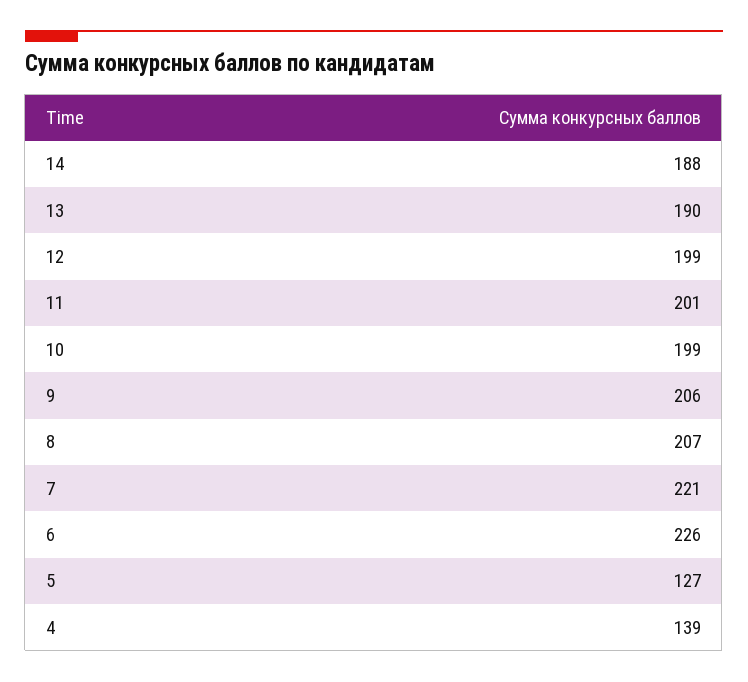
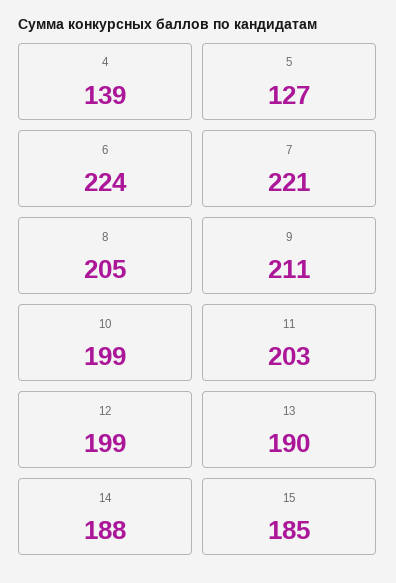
11: 201 -> 203
9: 206 -> 211
8: 207 -> 205
6: 226 -> 224
15: none -> 185

